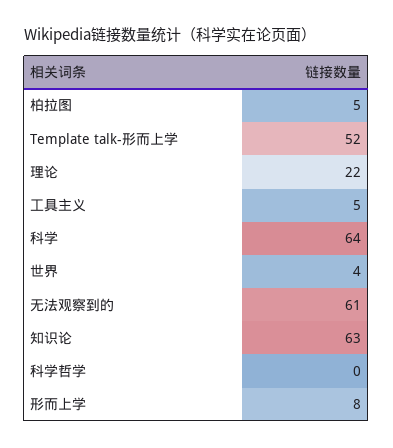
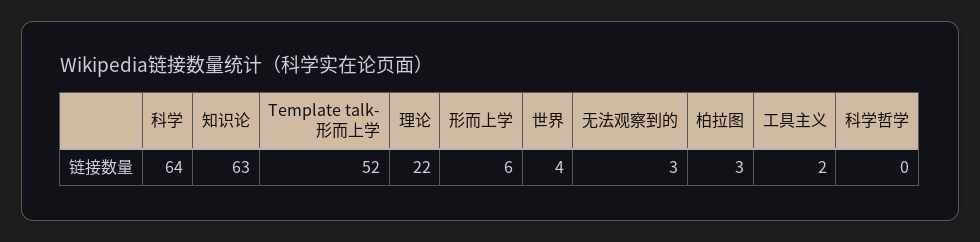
柏拉图: 5 -> 3
工具主义: 5 -> 2
无法观察到的: 61 -> 3
形而上学: 8 -> 6

